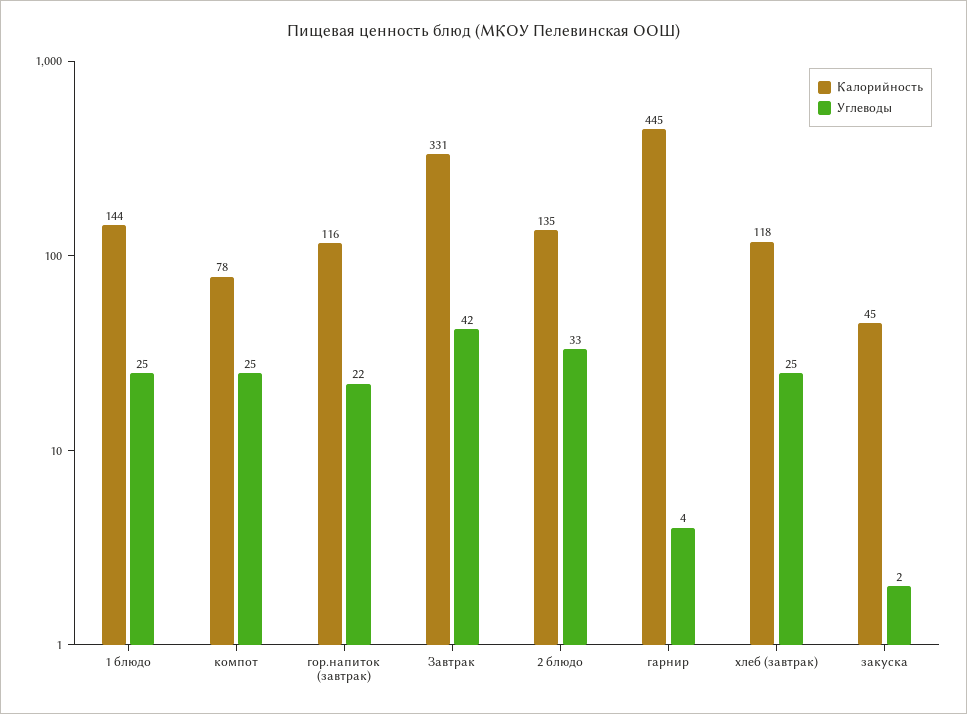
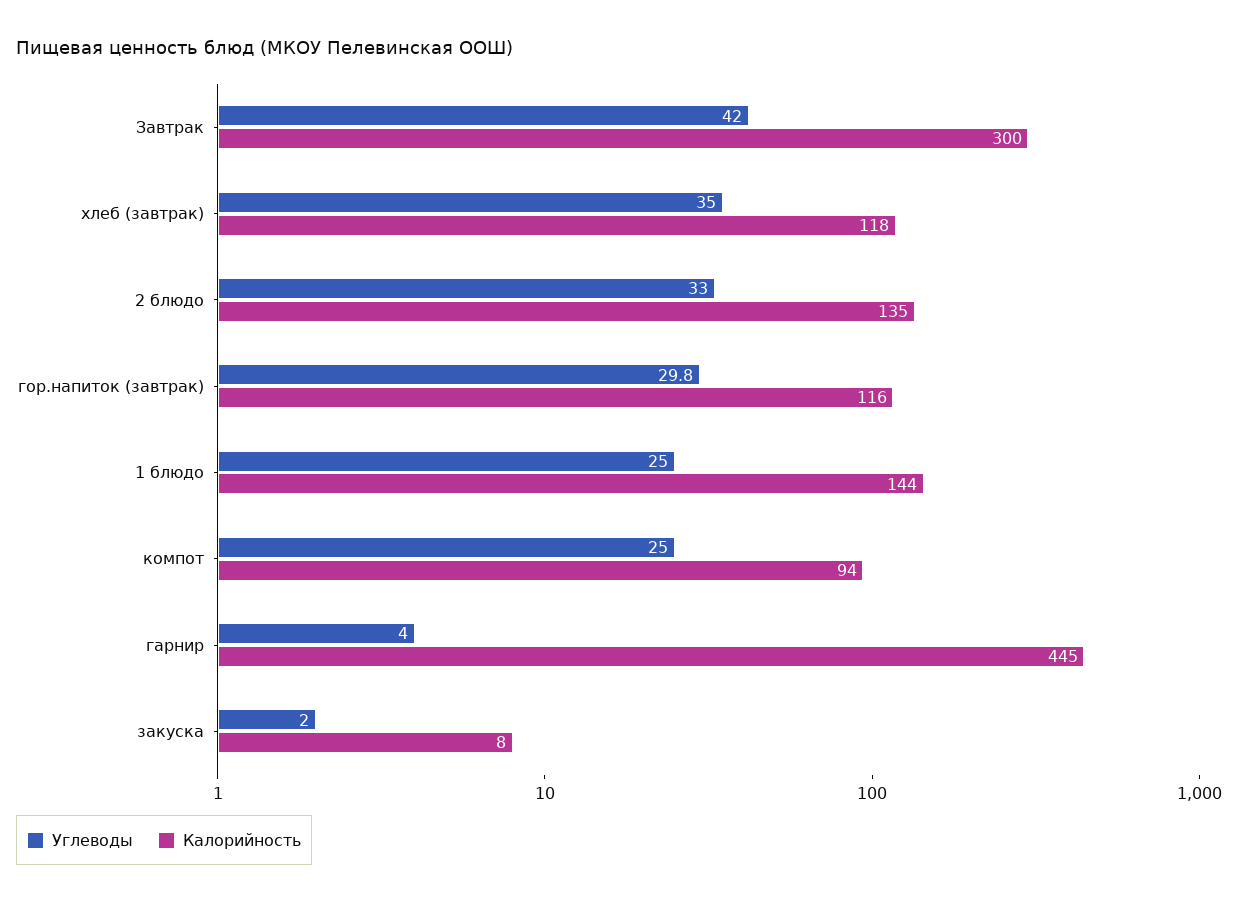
Калорийность, компот: 78 -> 94
Углеводы, гор.напиток (завтрак): 22 -> 29.8
Калорийность, Завтрак: 331 -> 300
Углеводы, хлеб (завтрак): 25 -> 35
Калорийность, закуска: 45 -> 8

